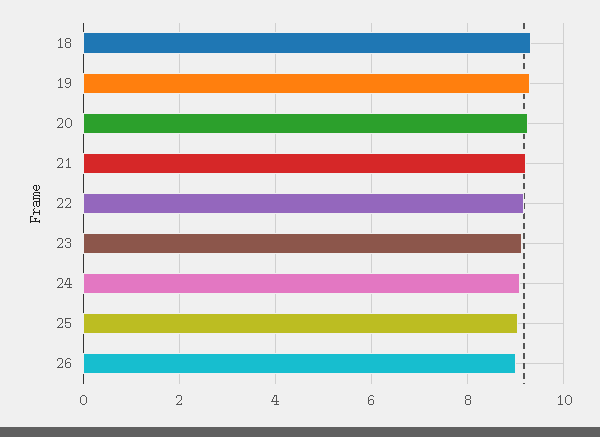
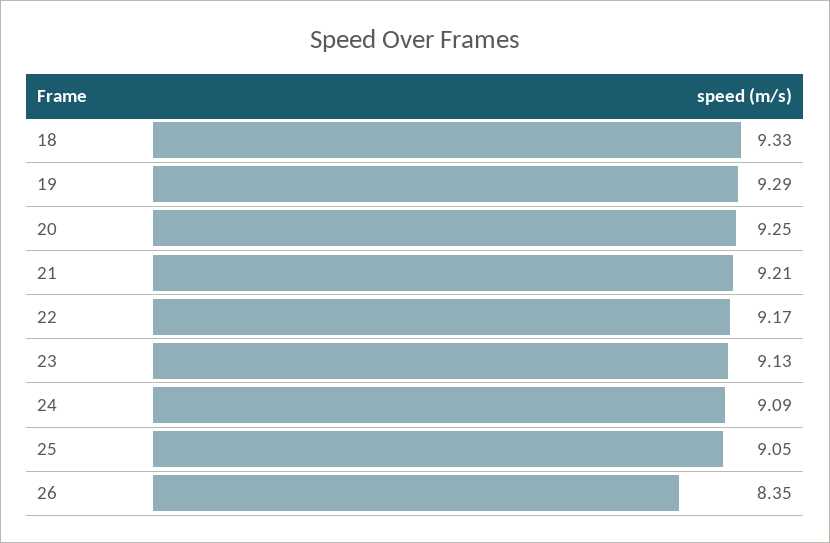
26: 9 -> 8.35

